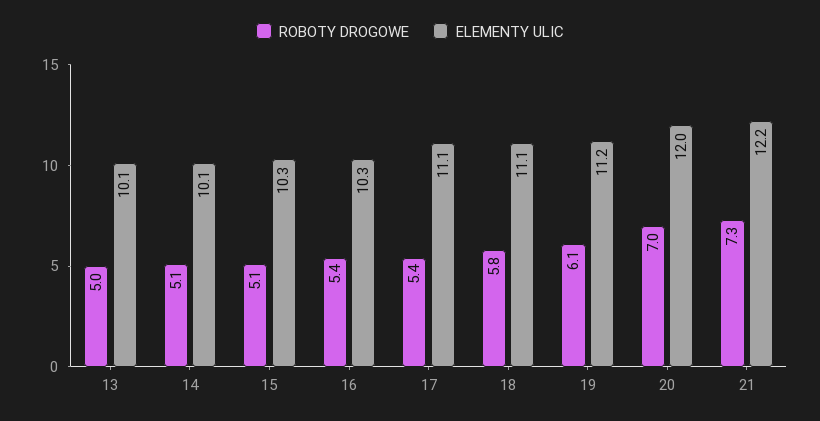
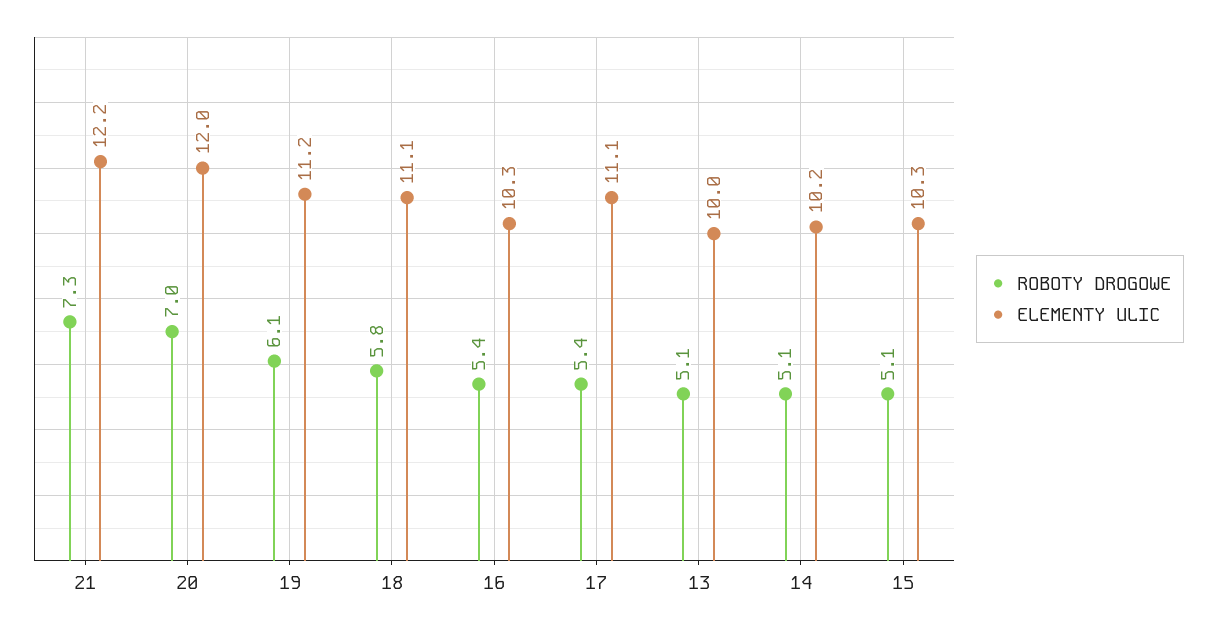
ROBOTY DROGOWE, 13: 5 -> 5.1
ELEMENTY ULIC, 13: 10.1 -> 10
ELEMENTY ULIC, 14: 10.1 -> 10.2

